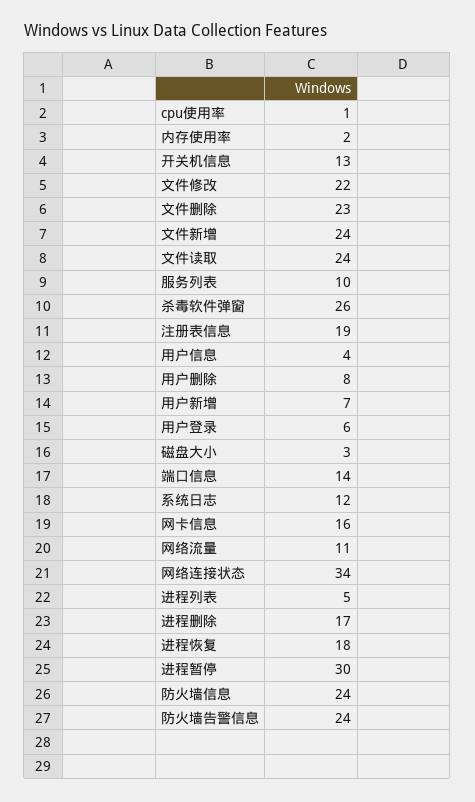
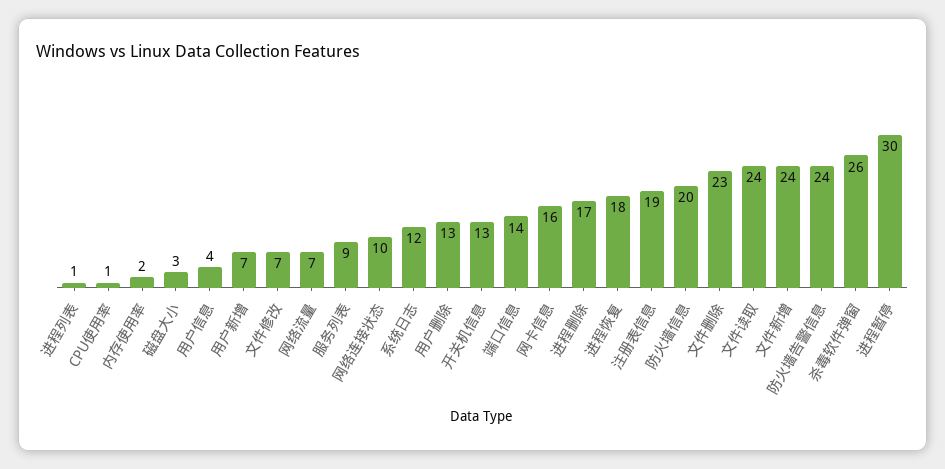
文件修改: 22 -> 7
服务列表: 10 -> 9
用户删除: 8 -> 13
用户登录: 6 -> none
网络流量: 11 -> 7
网络连接状态: 34 -> 10
进程列表: 5 -> 1
防火墙信息: 24 -> 20

